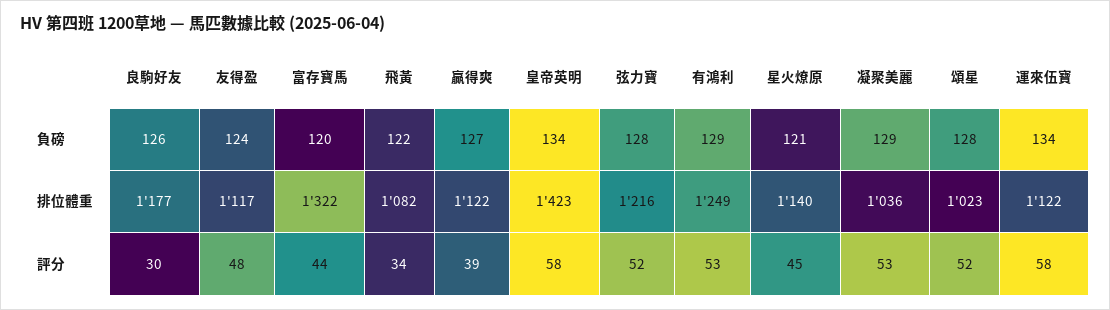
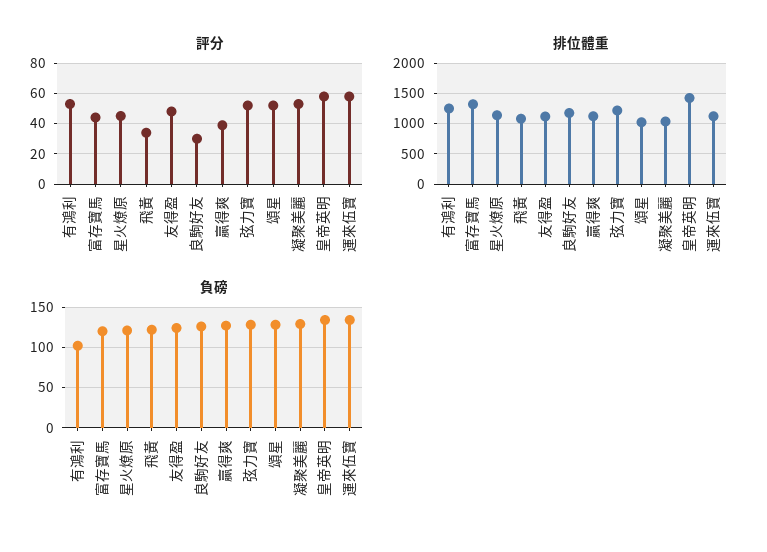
負磅, 有鴻利: 129 -> 100

